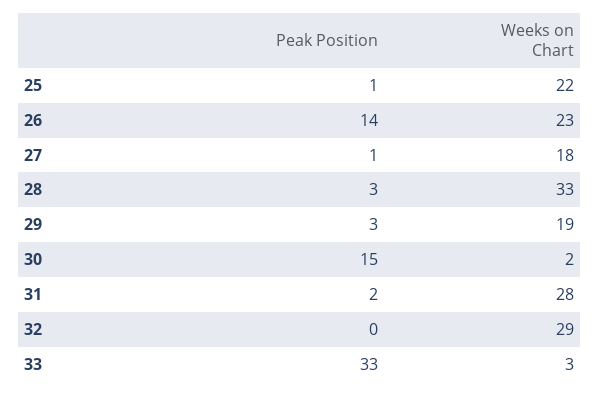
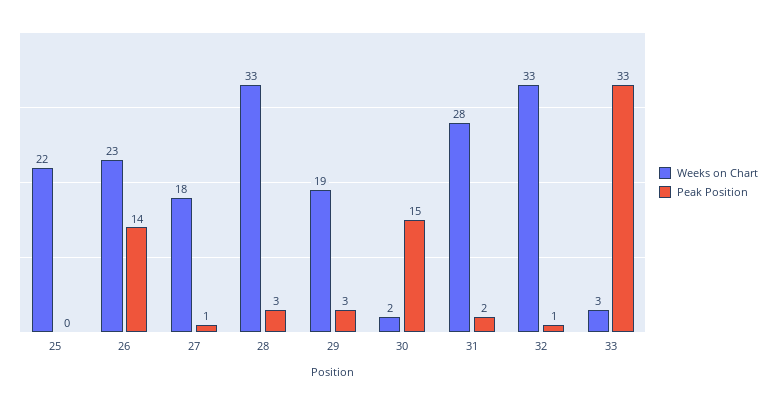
Peak Position, 25: 1 -> 0
Peak Position, 32: 0 -> 1
Weeks on Chart, 32: 29 -> 33

